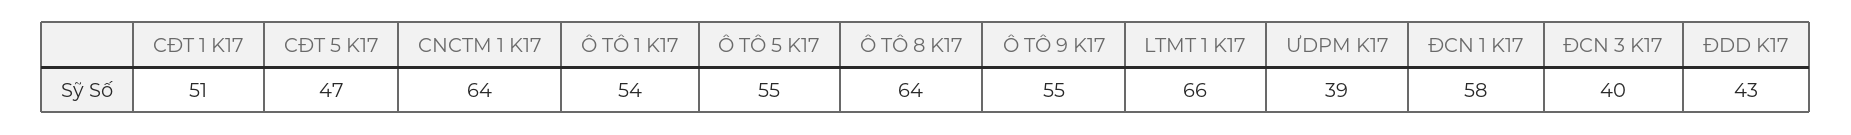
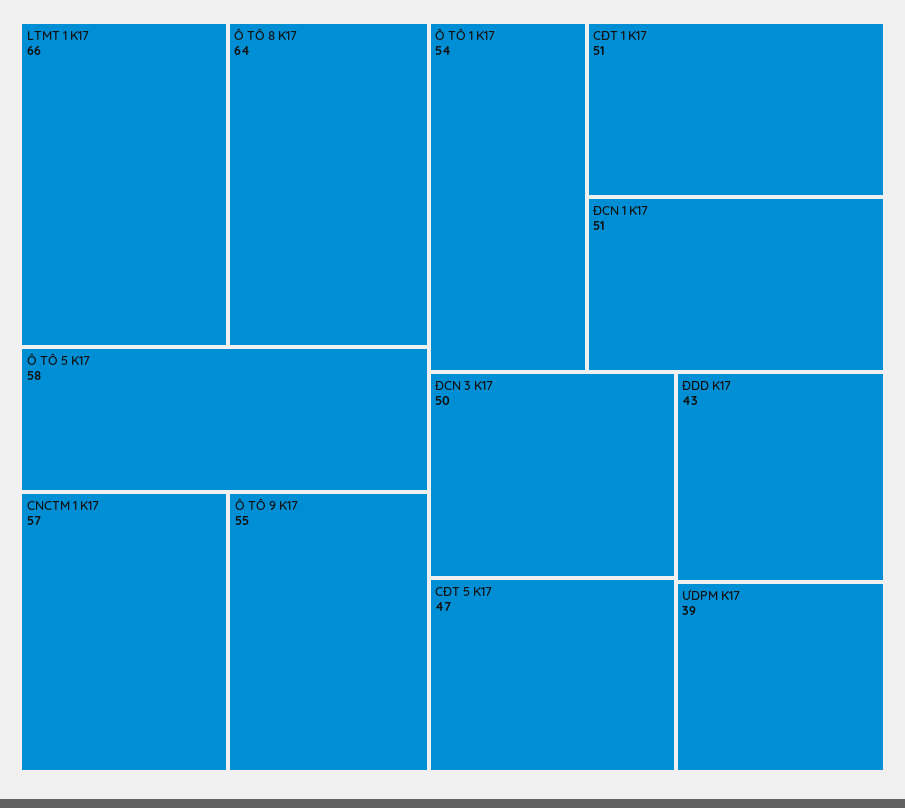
CNCTM 1 K17: 64 -> 57
Ô TÔ 5 K17: 55 -> 58
ĐCN 1 K17: 58 -> 51
ĐCN 3 K17: 40 -> 50

